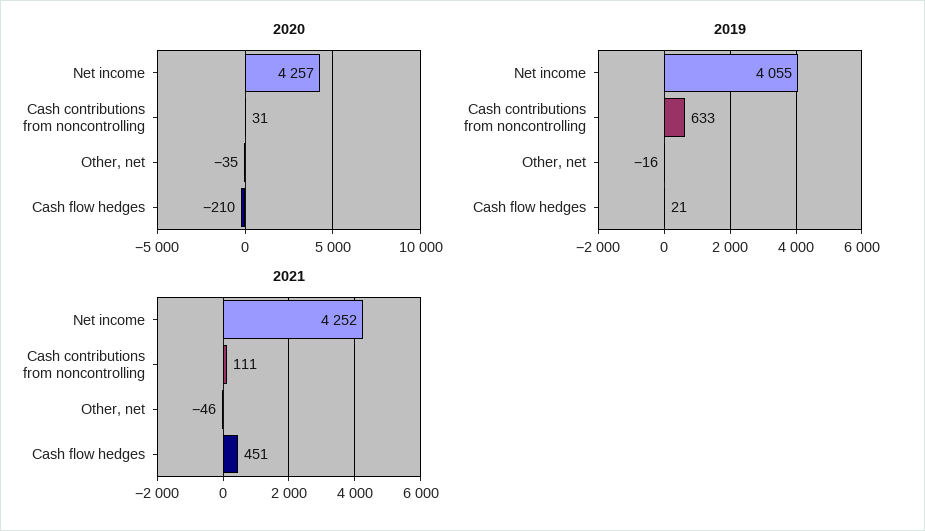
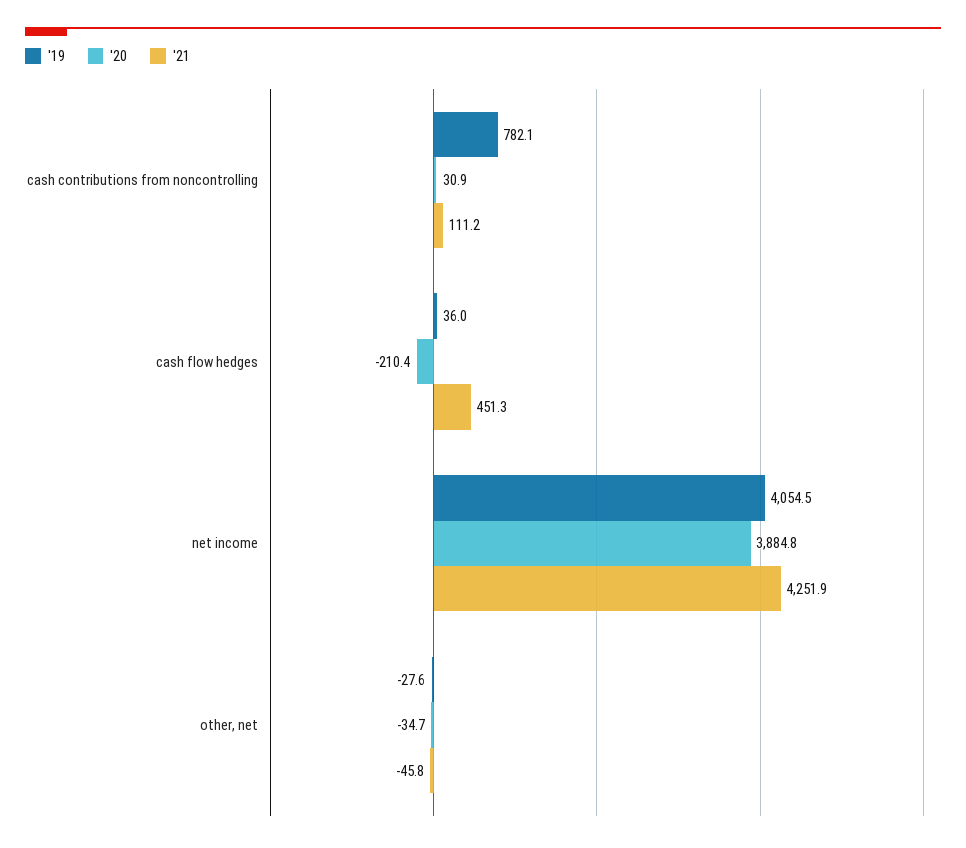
2020, Net income: 4257 -> 3884.8
2019, Cash contributions from noncontrolling: 633 -> 782.1
2019, Other, net: -16 -> -27.6
2019, Cash flow hedges: 21 -> 36

